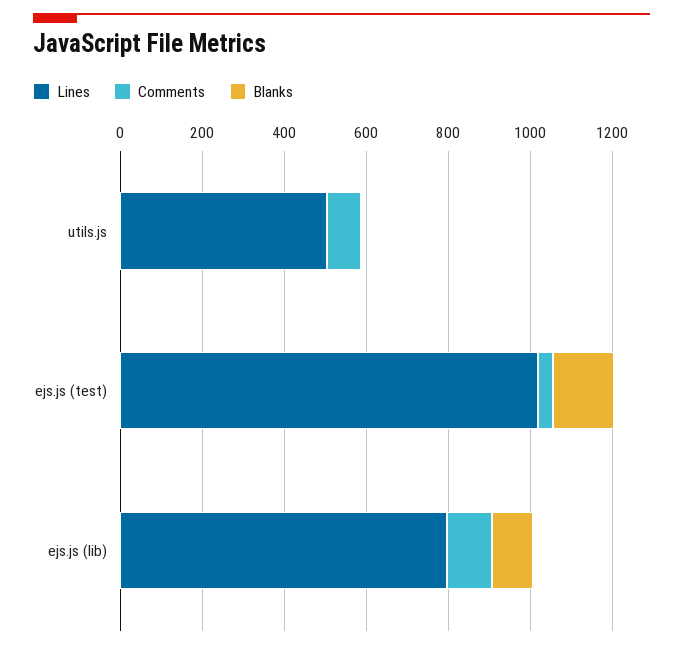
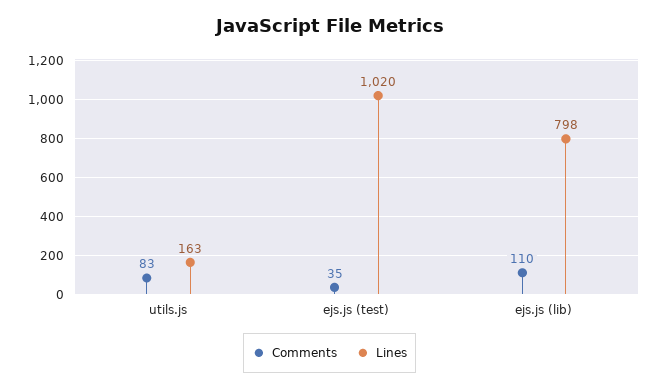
Lines, utils.js: 500 -> 163
Blanks, utils.js: 0 -> none
Blanks, ejs.js (test): 150 -> none
Blanks, ejs.js (lib): 100 -> none

